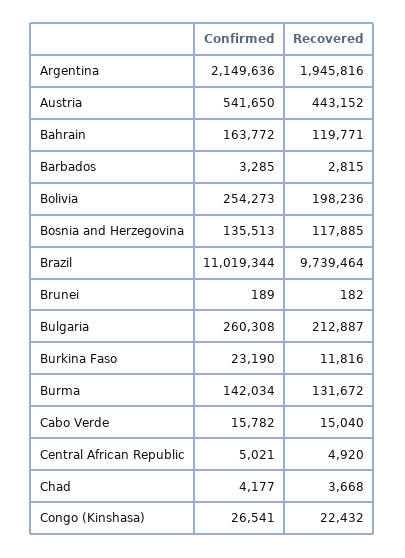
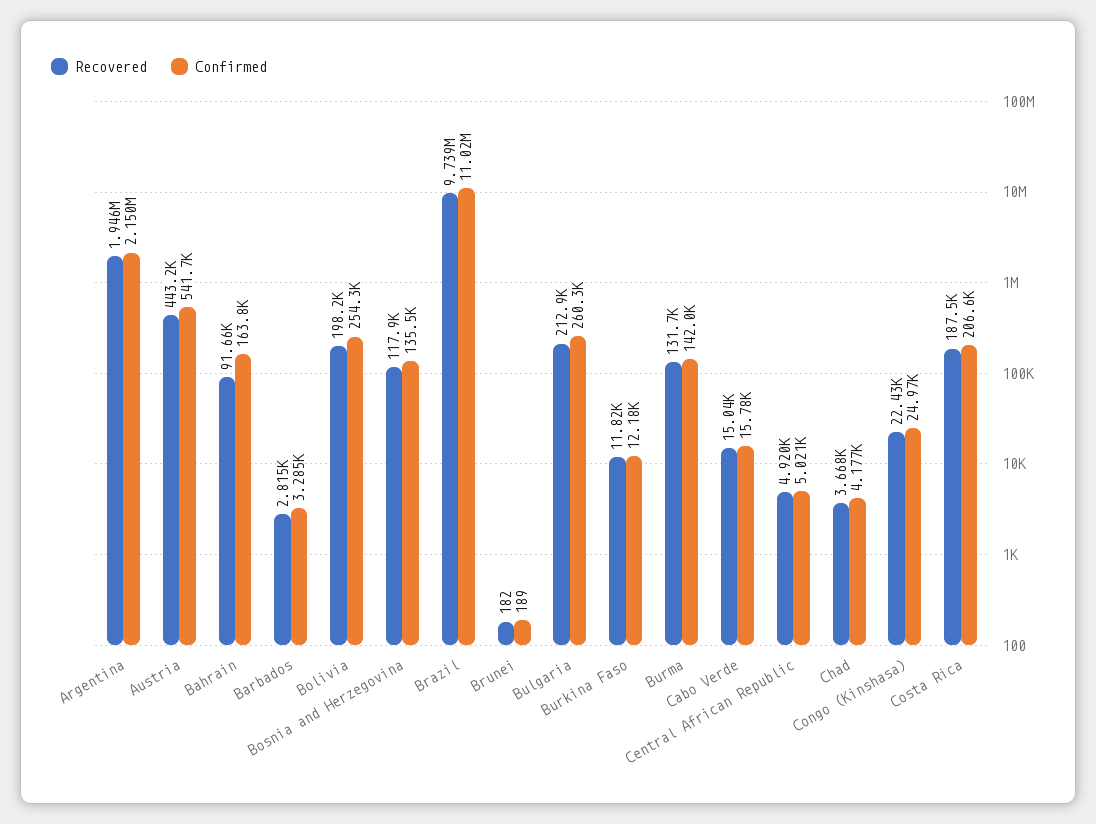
Recovered, Bahrain: 119771 -> 91660
Confirmed, Burkina Faso: 23190 -> 12180
Confirmed, Congo (Kinshasa): 26541 -> 24970
Recovered, Costa Rica: none -> 187500
Confirmed, Costa Rica: none -> 206600

